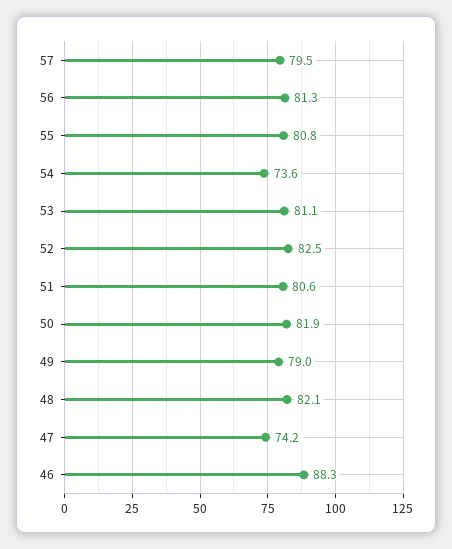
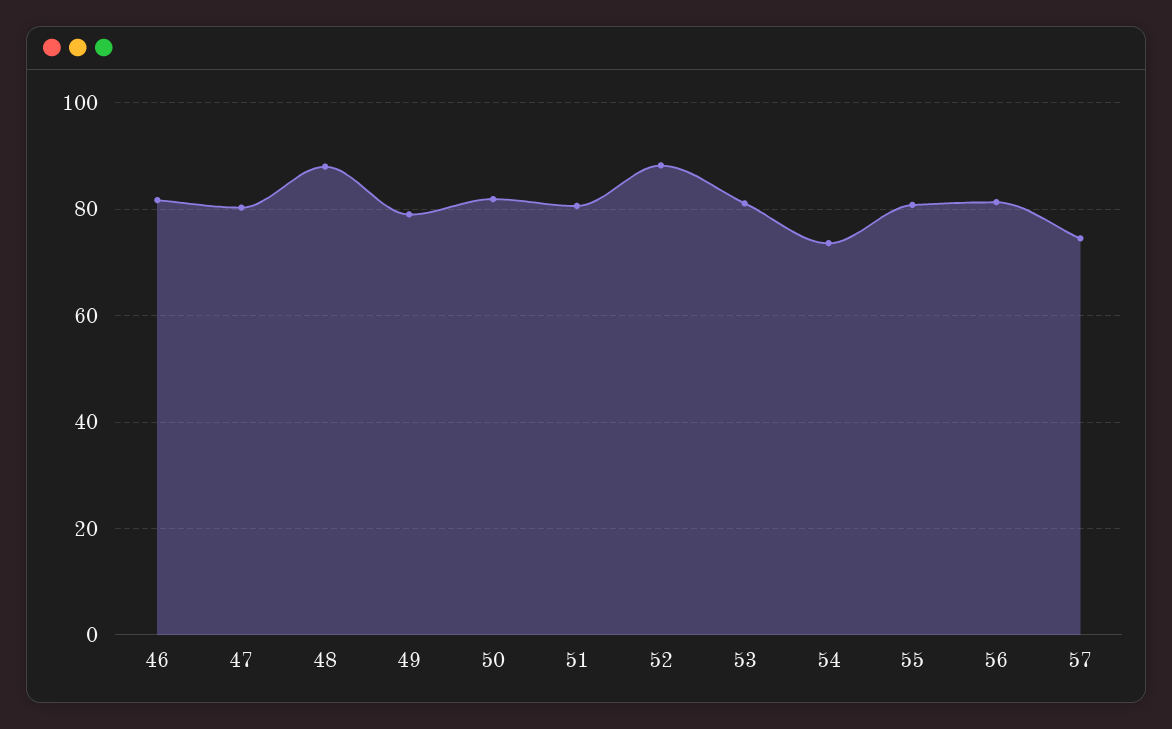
57: 79.5 -> 74
52: 82.5 -> 88
48: 82.1 -> 88
47: 74.2 -> 80
46: 88.3 -> 82

